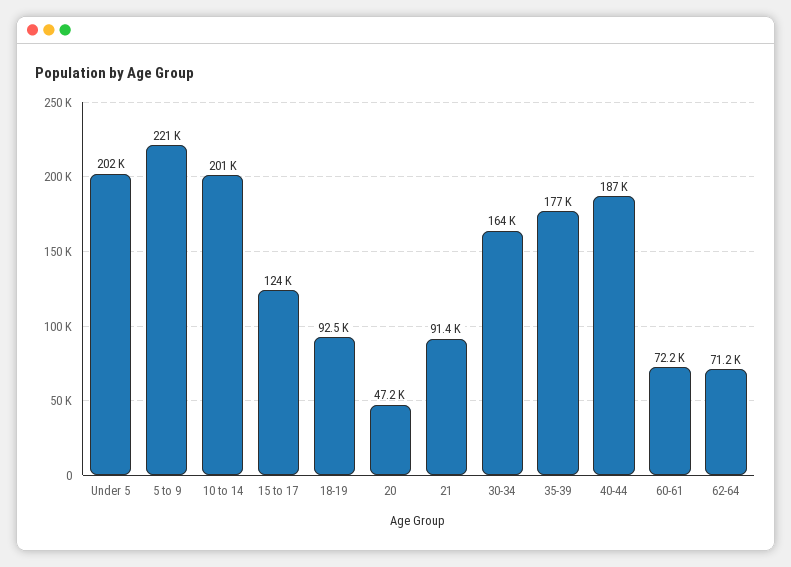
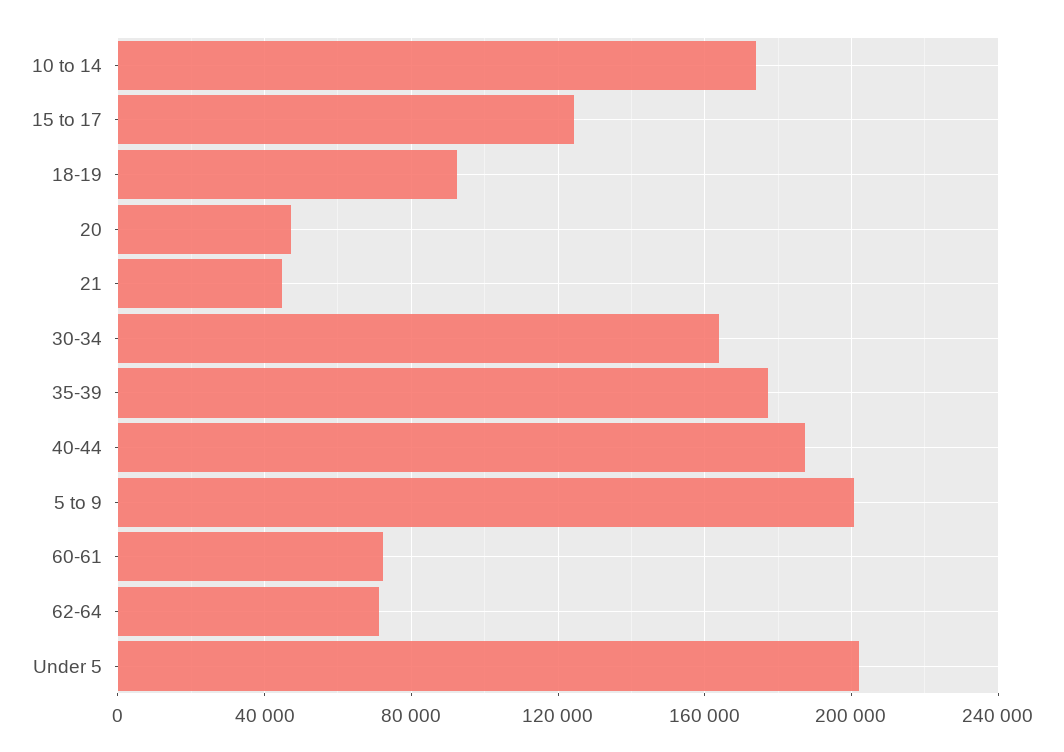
5 to 9: 221000 -> 200000
10 to 14: 201000 -> 175000
21: 91400 -> 45000

